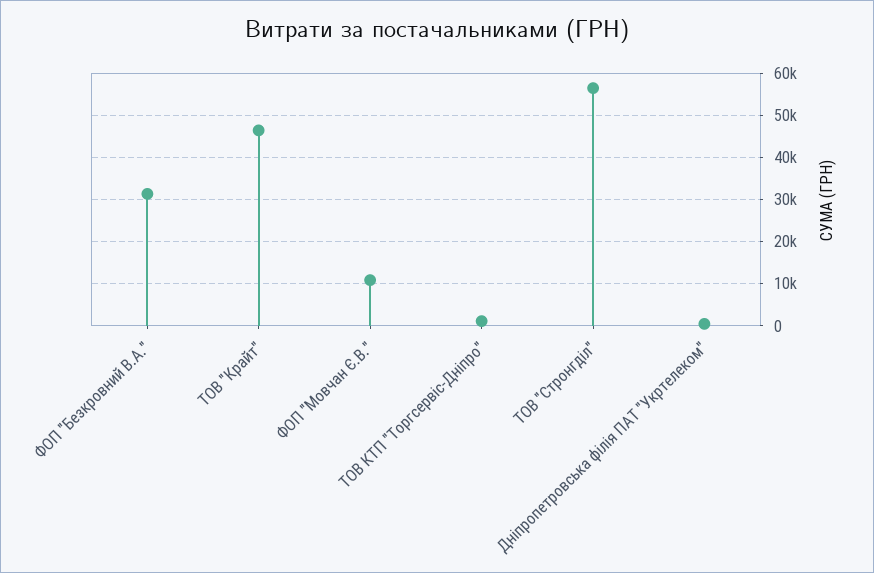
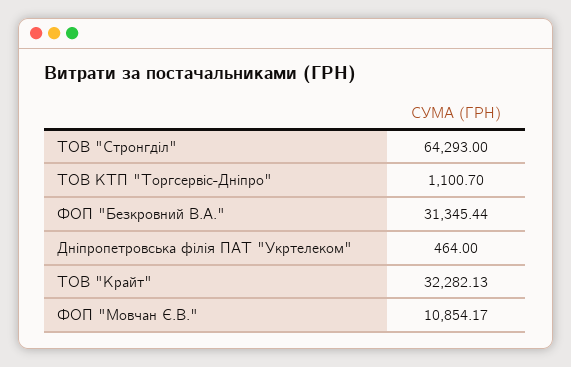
ТОВ "Крайт": 46000 -> 32282.13
ТОВ "Стронгділ": 56000 -> 64293

